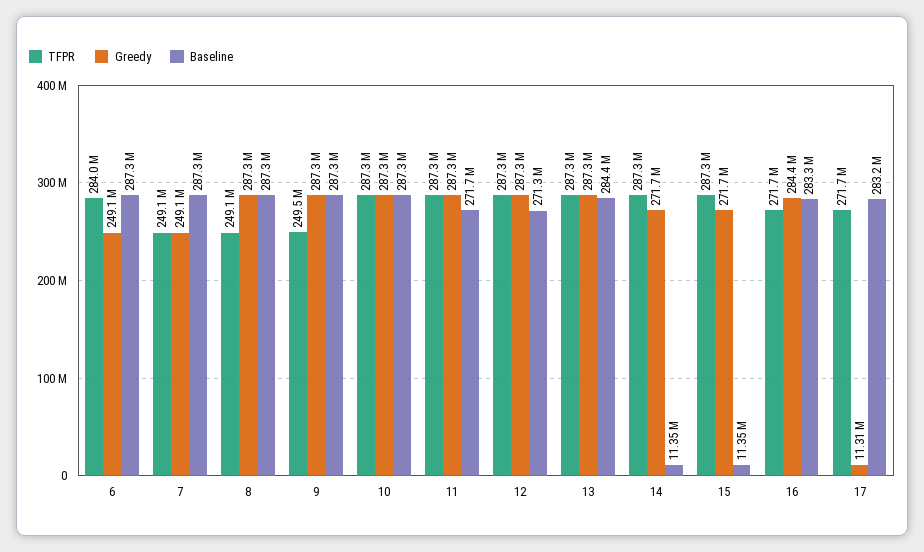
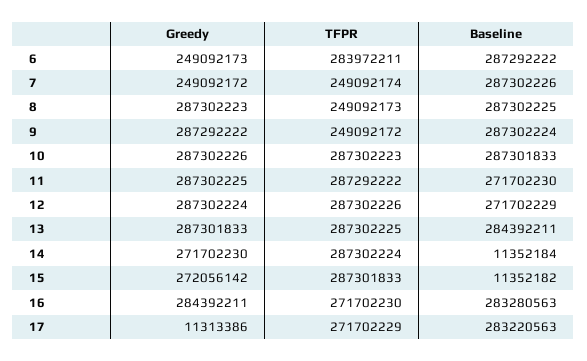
TFPR, 9: 249500000 -> 249092172
Baseline, 12: 271300000 -> 271702229
Greedy, 15: 271700000 -> 272056142

